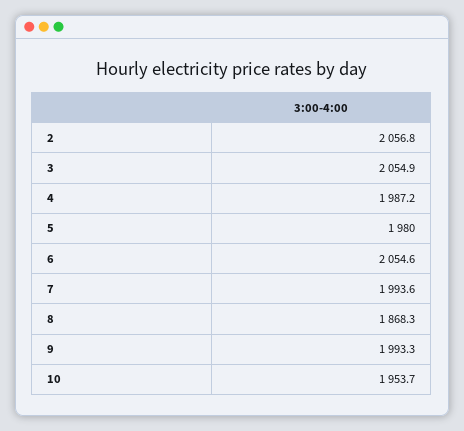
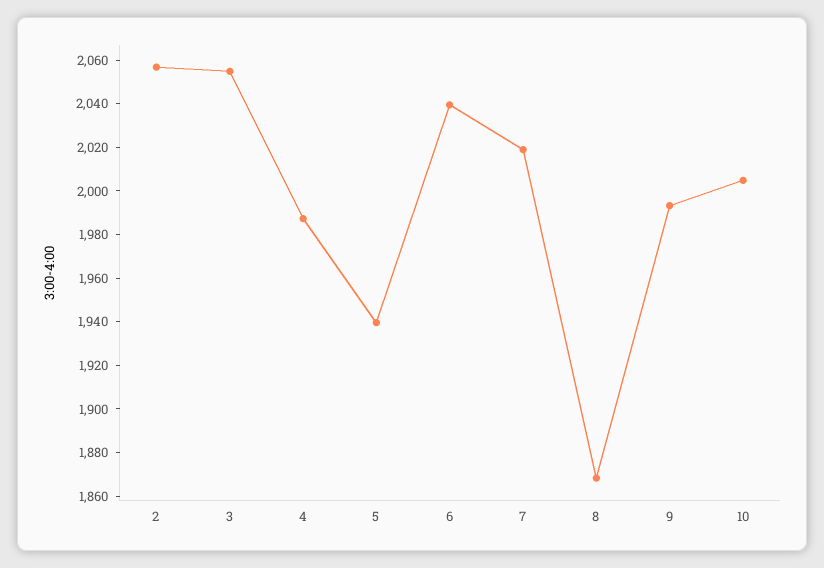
5: 1980 -> 1940
6: 2054.6 -> 2040
7: 1993.6 -> 2020
10: 1953.7 -> 2005

